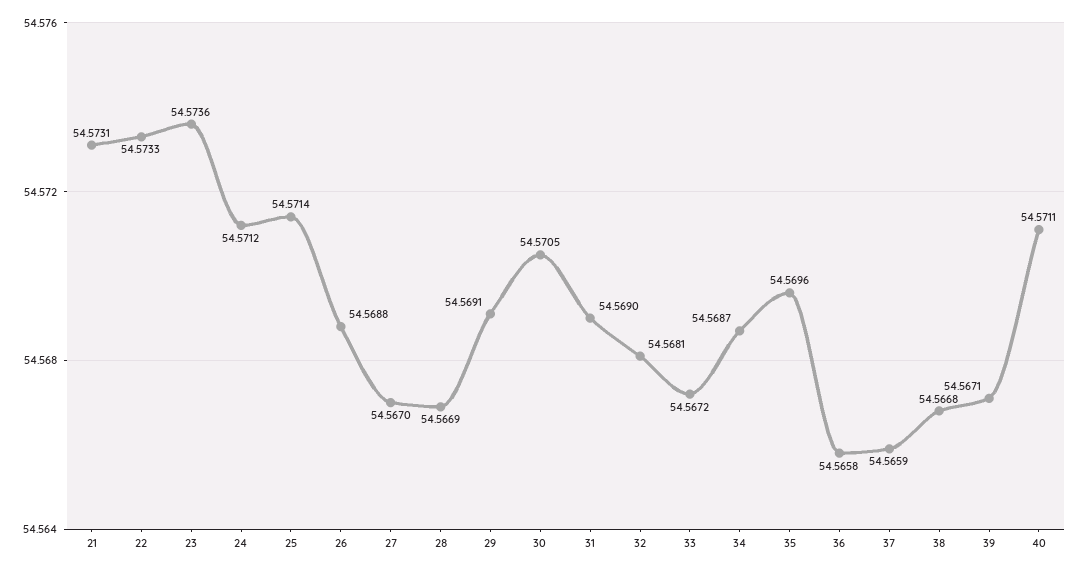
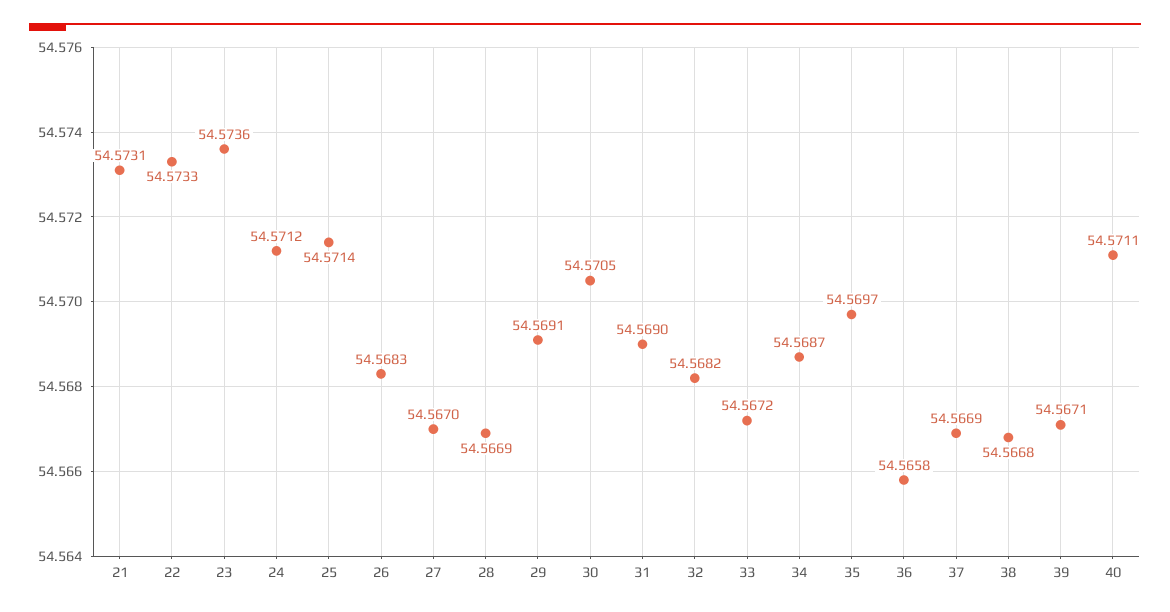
26: 54.5688 -> 54.5683
32: 54.5681 -> 54.5682
35: 54.5696 -> 54.5697
37: 54.5659 -> 54.5669

